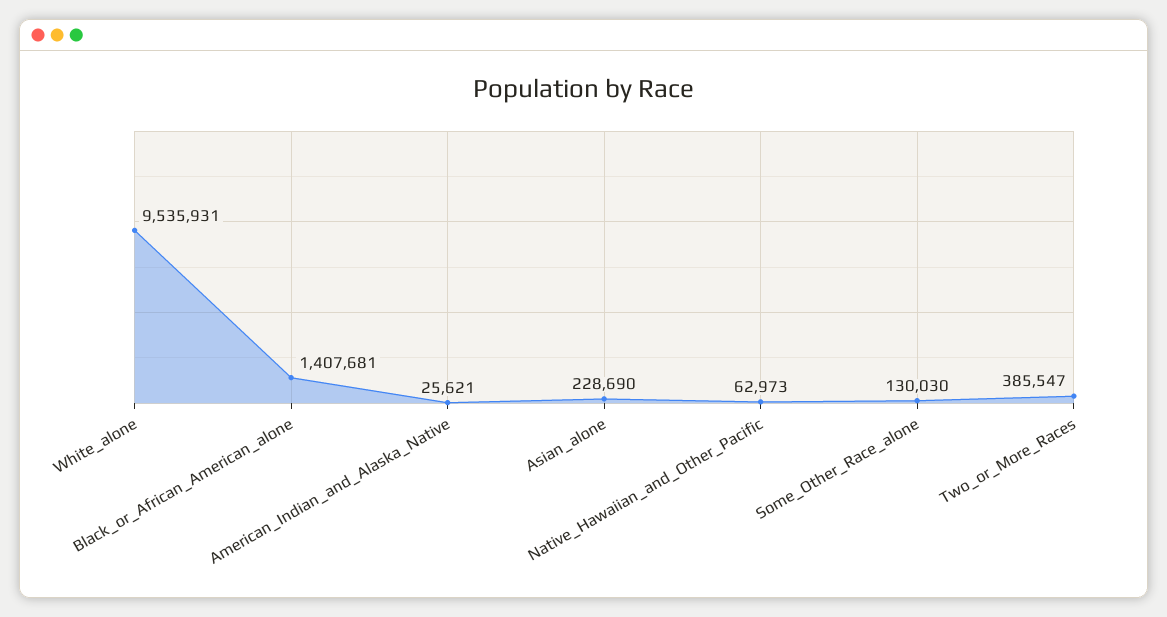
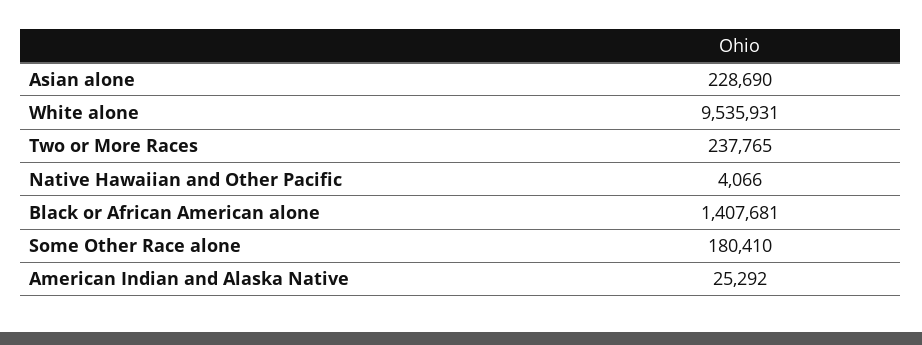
American_Indian_and_Alaska_Native: 25621 -> 25292
Native_Hawaiian_and_Other_Pacific: 62973 -> 4066
Some_Other_Race_alone: 130030 -> 180410
Two_or_More_Races: 385547 -> 237765

